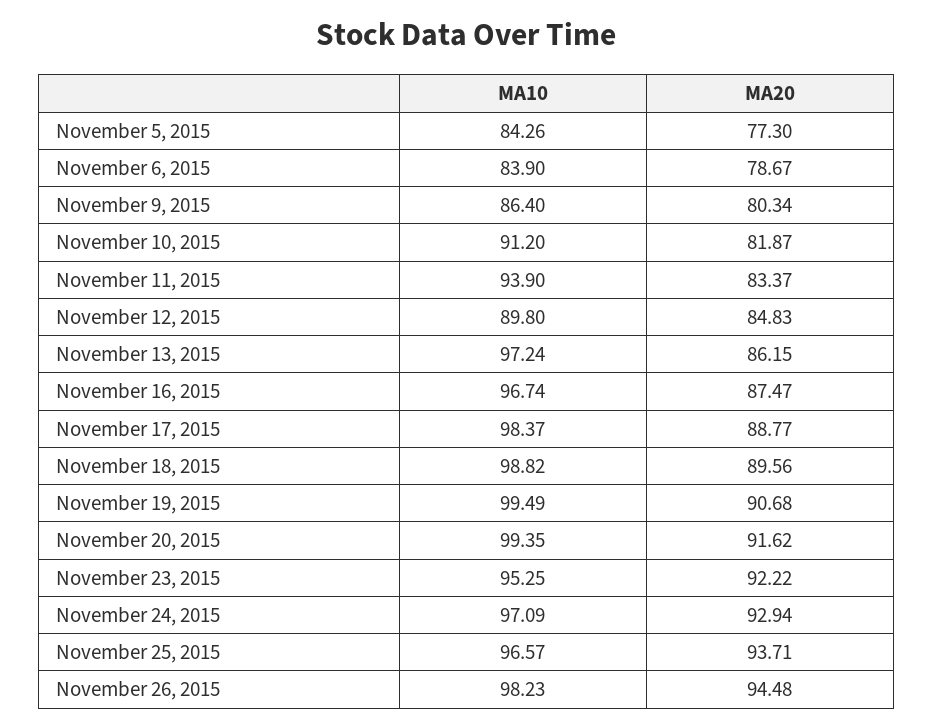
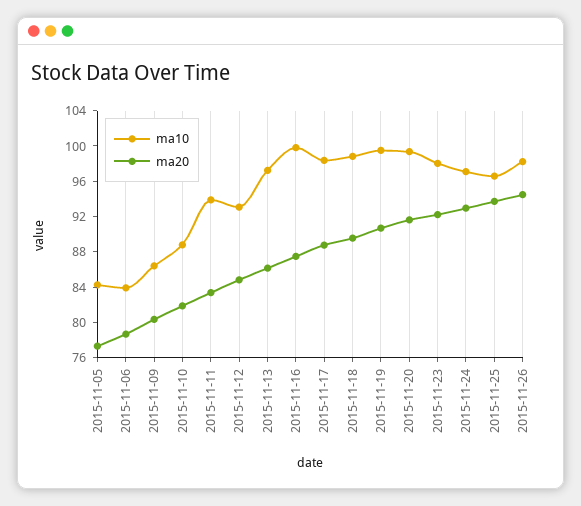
MA10, November 10, 2015: 91.2 -> 89
MA10, November 12, 2015: 89.8 -> 93
MA10, November 16, 2015: 96.74 -> 100
MA10, November 23, 2015: 95.25 -> 98

